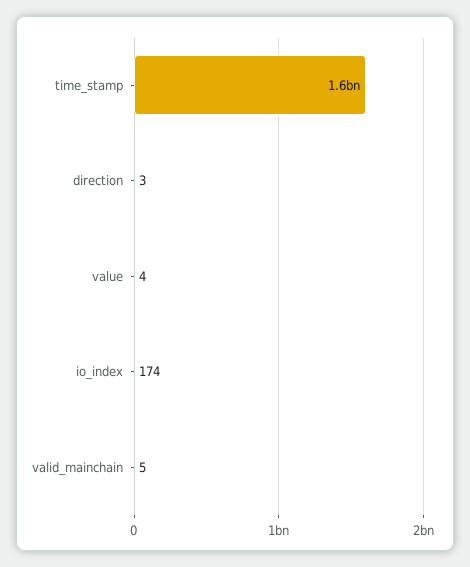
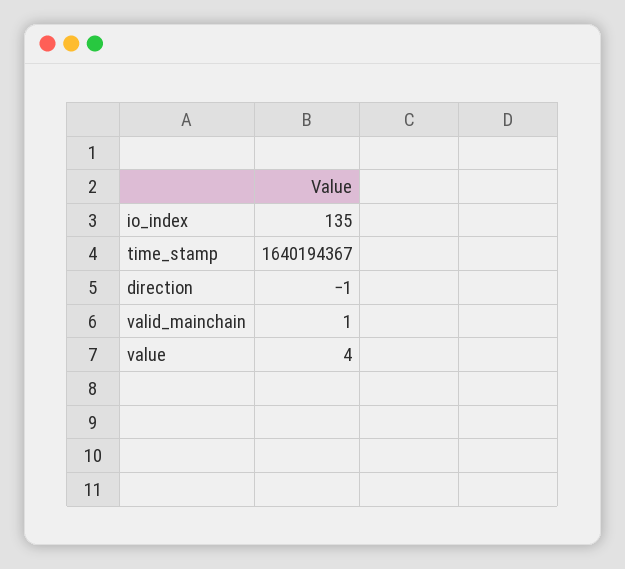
direction: 3 -> -1
io_index: 174 -> 135
valid_mainchain: 5 -> 1

